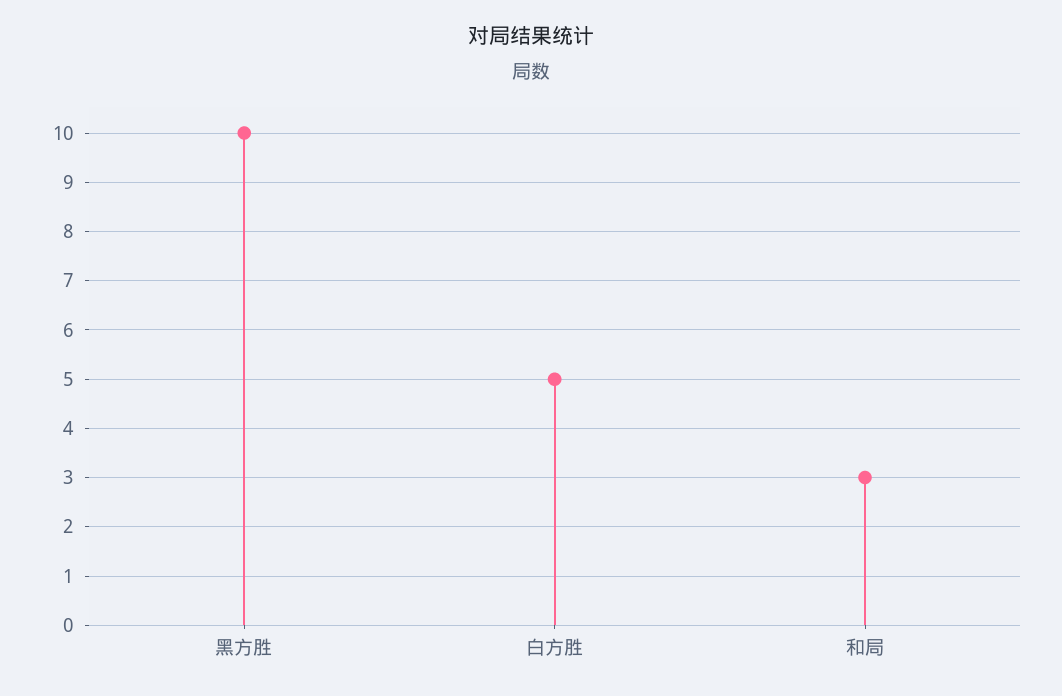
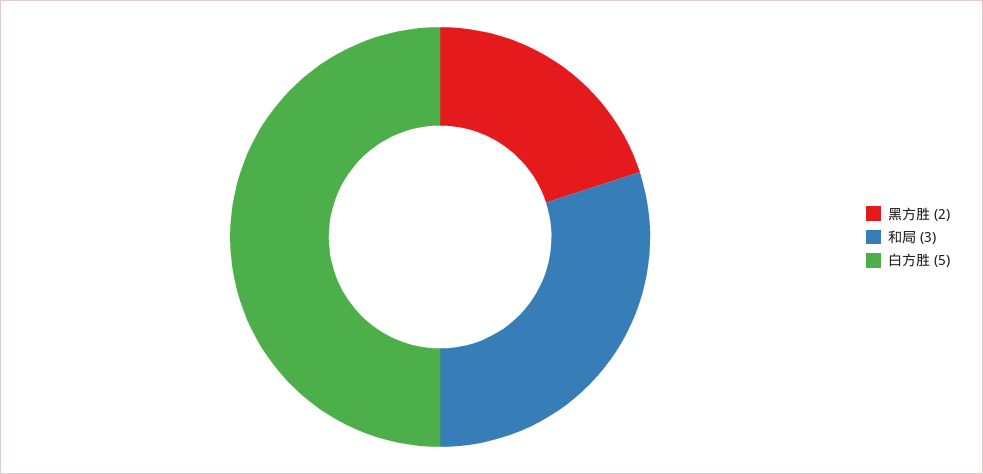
黑方胜: 10 -> 2

